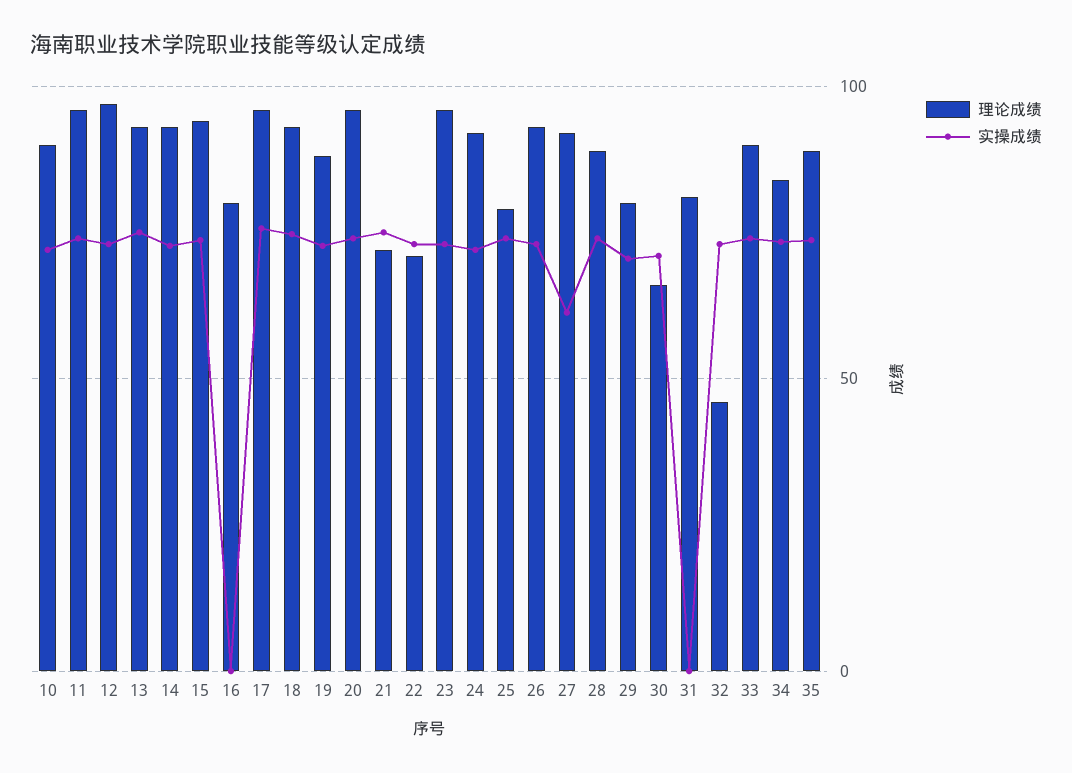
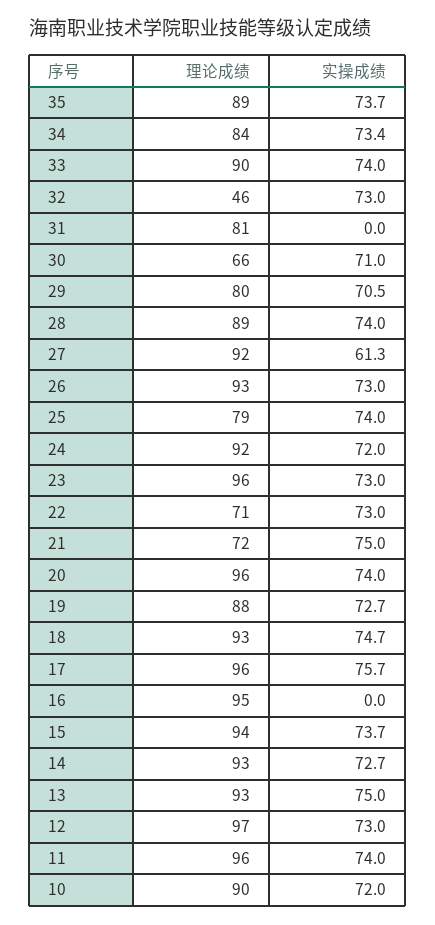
理论成绩, 16: 80 -> 95

